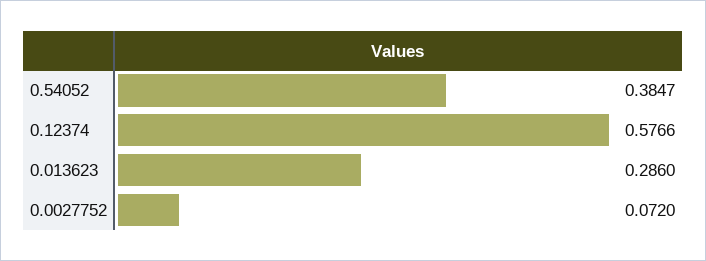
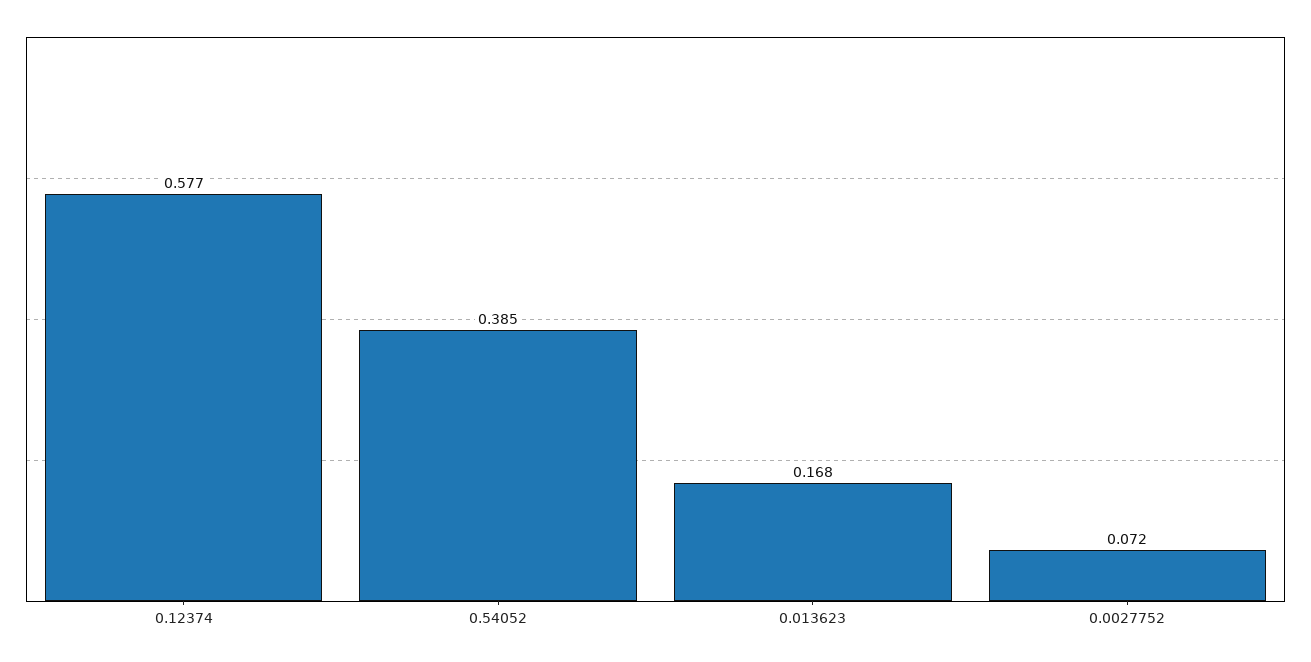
0.013623: 0.286 -> 0.168

